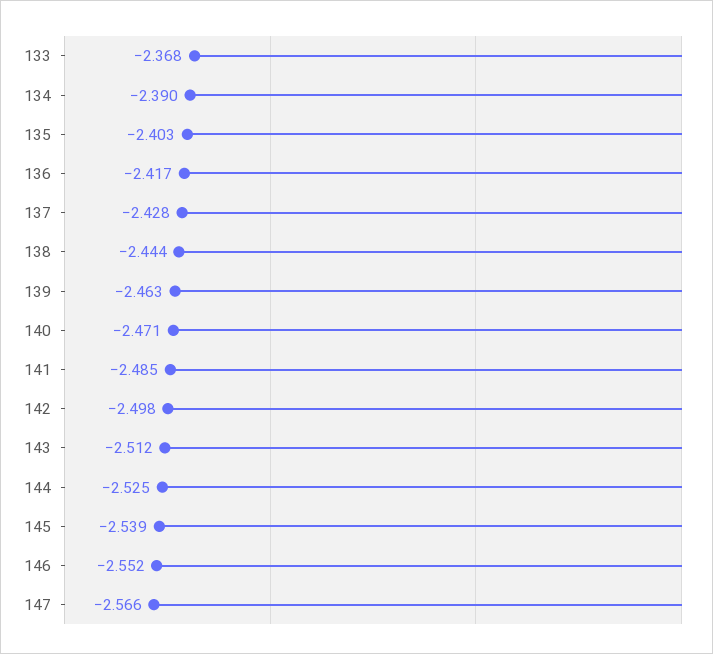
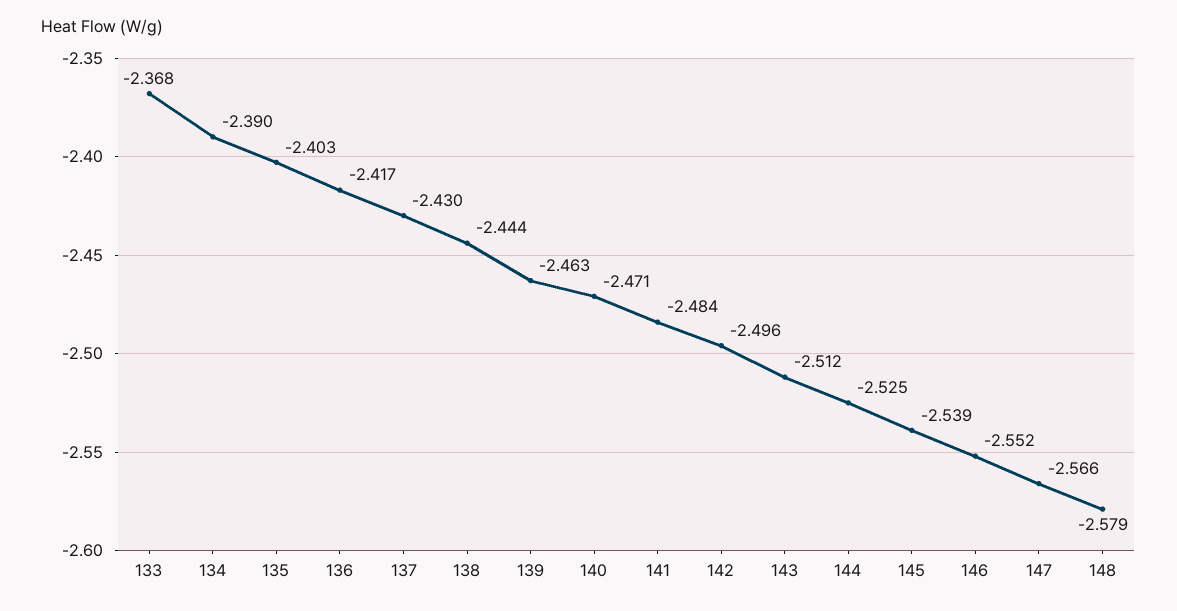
137: -2.428 -> -2.43
141: -2.485 -> -2.484
142: -2.498 -> -2.496
148: none -> -2.579

